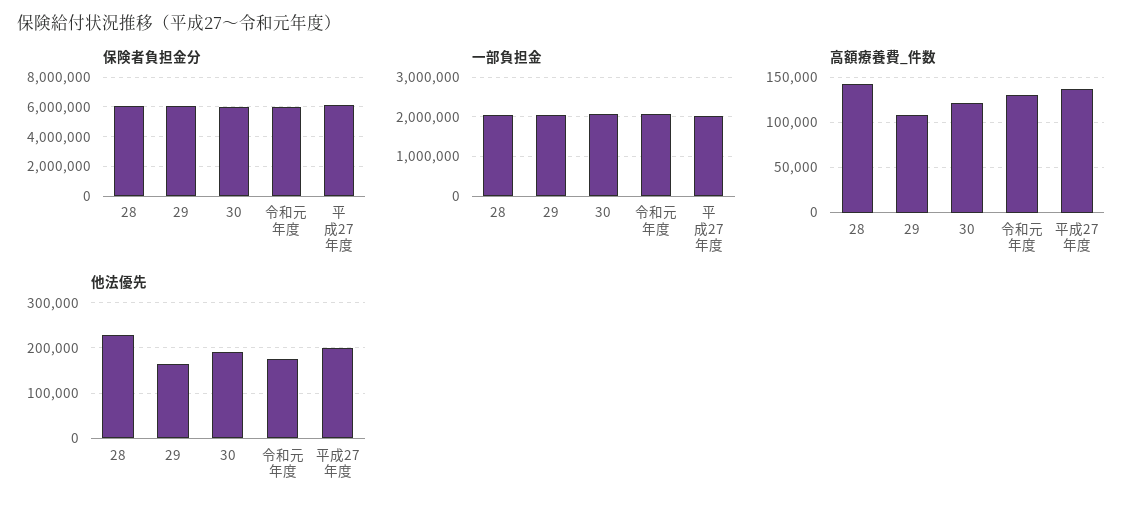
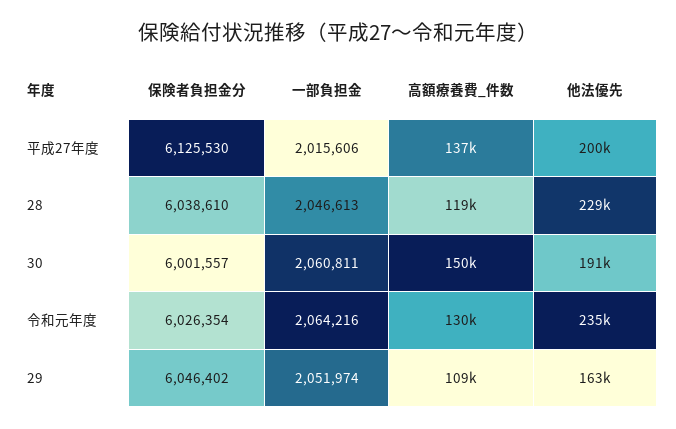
高額療養費_件数, 28: 140000 -> 119000
高額療養費_件数, 30: 120000 -> 150000
他法優先, 令和元年度: 180000 -> 235000

